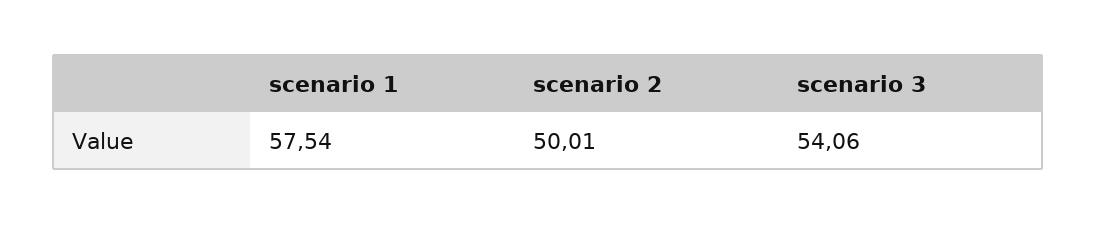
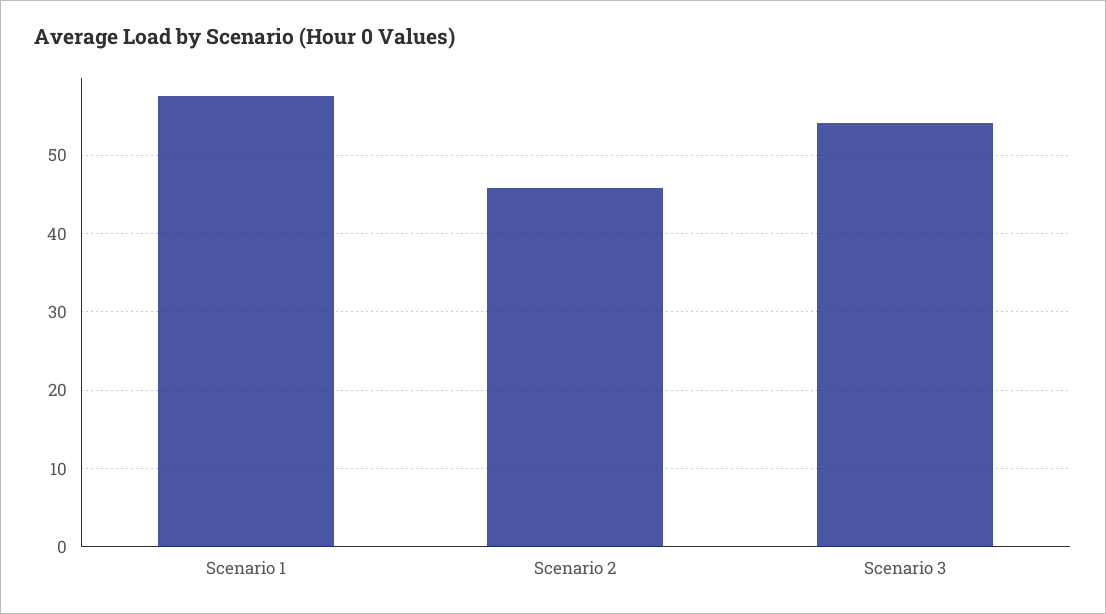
scenario 2: 50.01 -> 46

